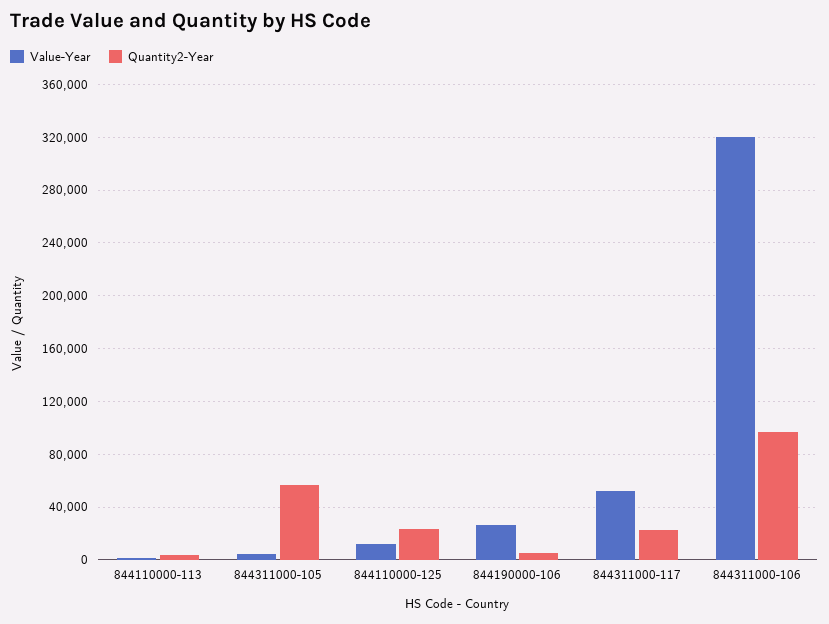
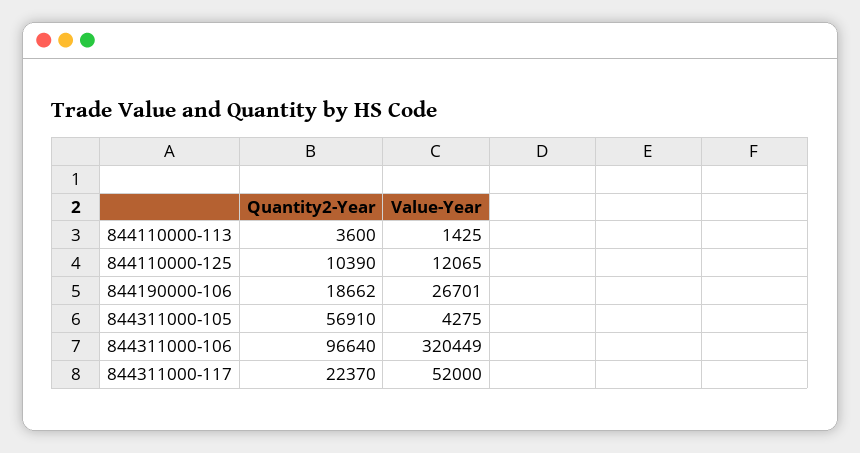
Quantity2-Year, 844110000-125: 25000 -> 10390
Quantity2-Year, 844190000-106: 5000 -> 18662

